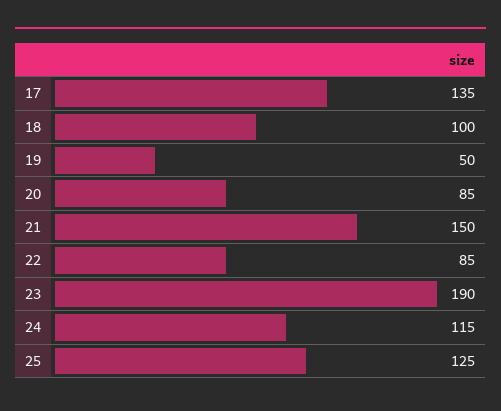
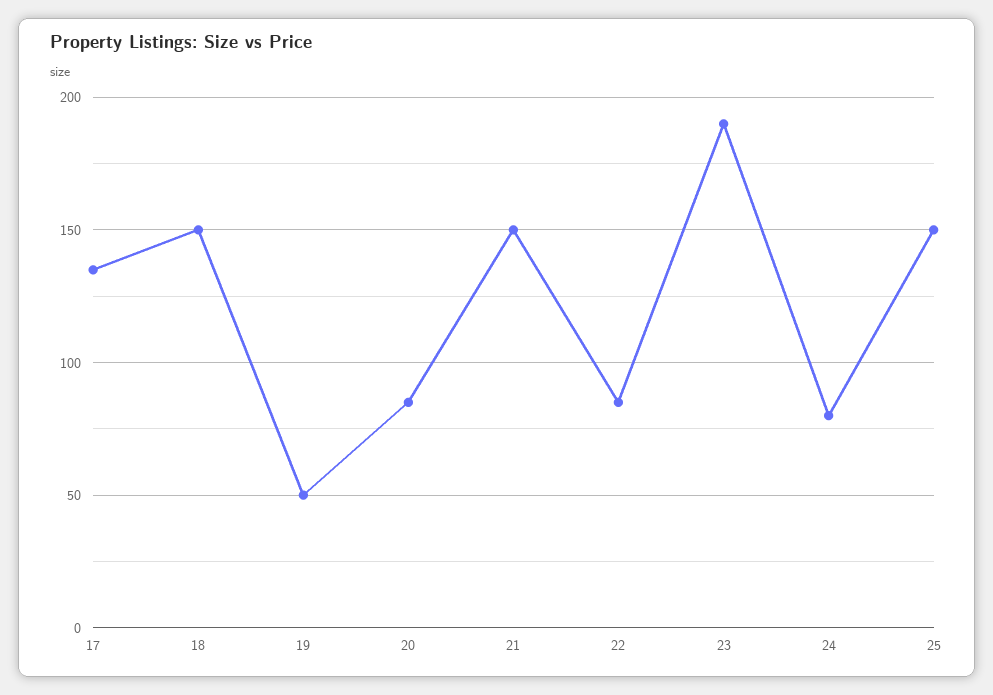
18: 100 -> 150
24: 115 -> 80
25: 125 -> 150

